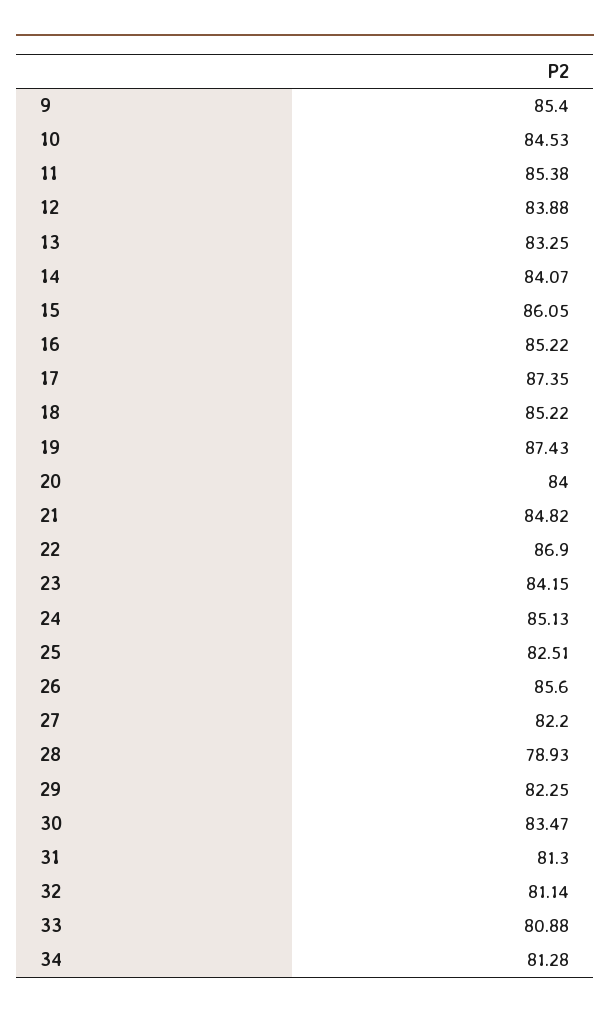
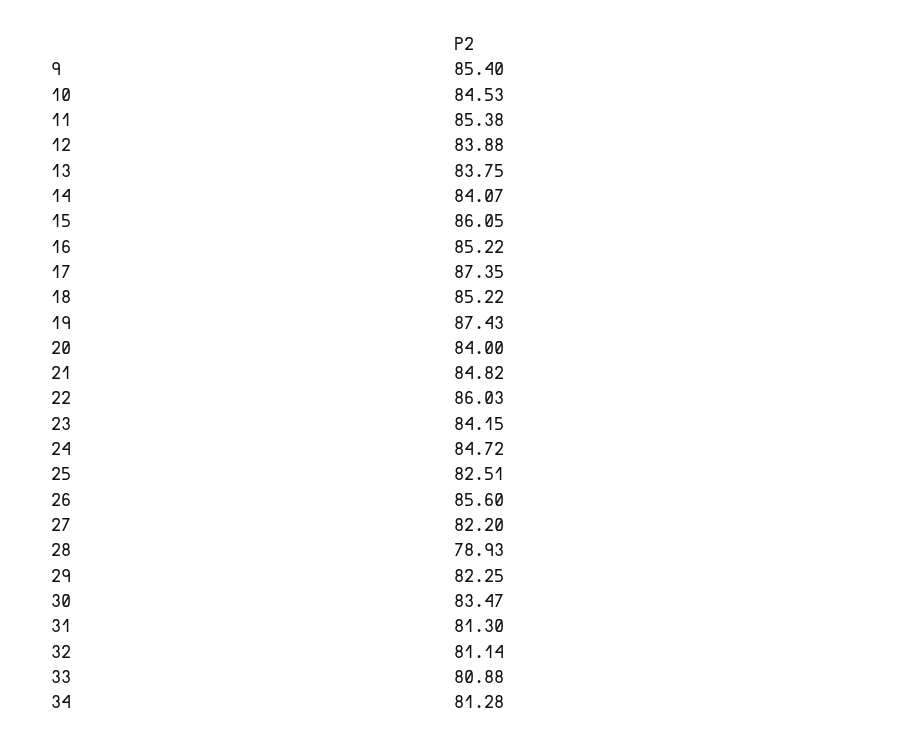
13: 83.25 -> 83.75
22: 86.9 -> 86.03
24: 85.13 -> 84.72

